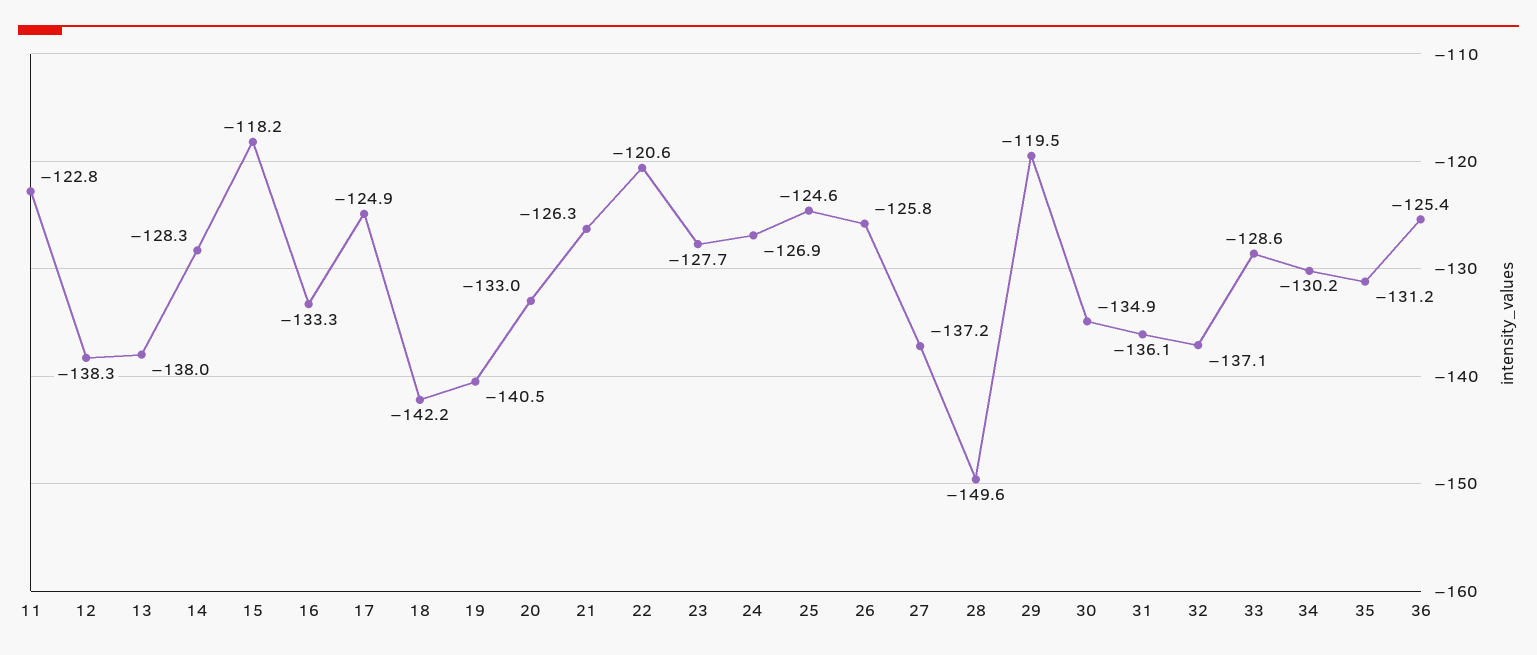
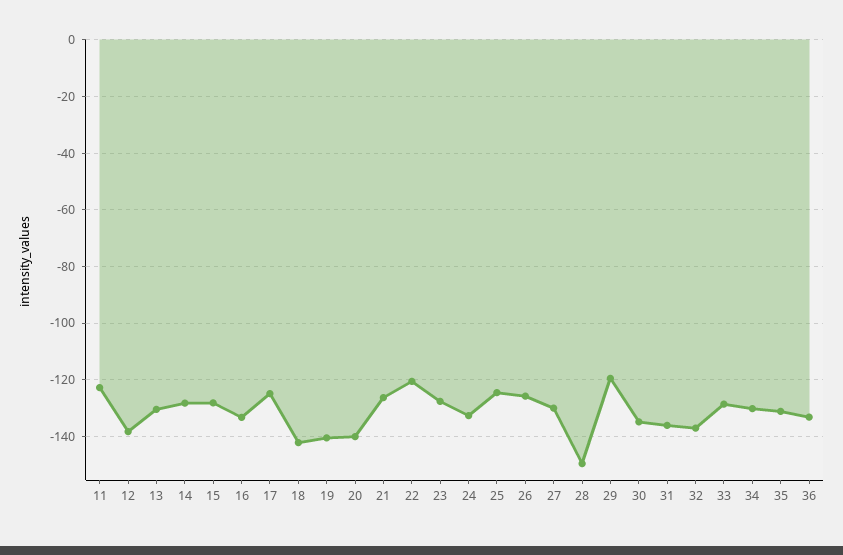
13: -138 -> -130
15: -118.2 -> -127.5
20: -133 -> -140
24: -126.9 -> -132.5
27: -137.2 -> -130
36: -125.4 -> -132.5

